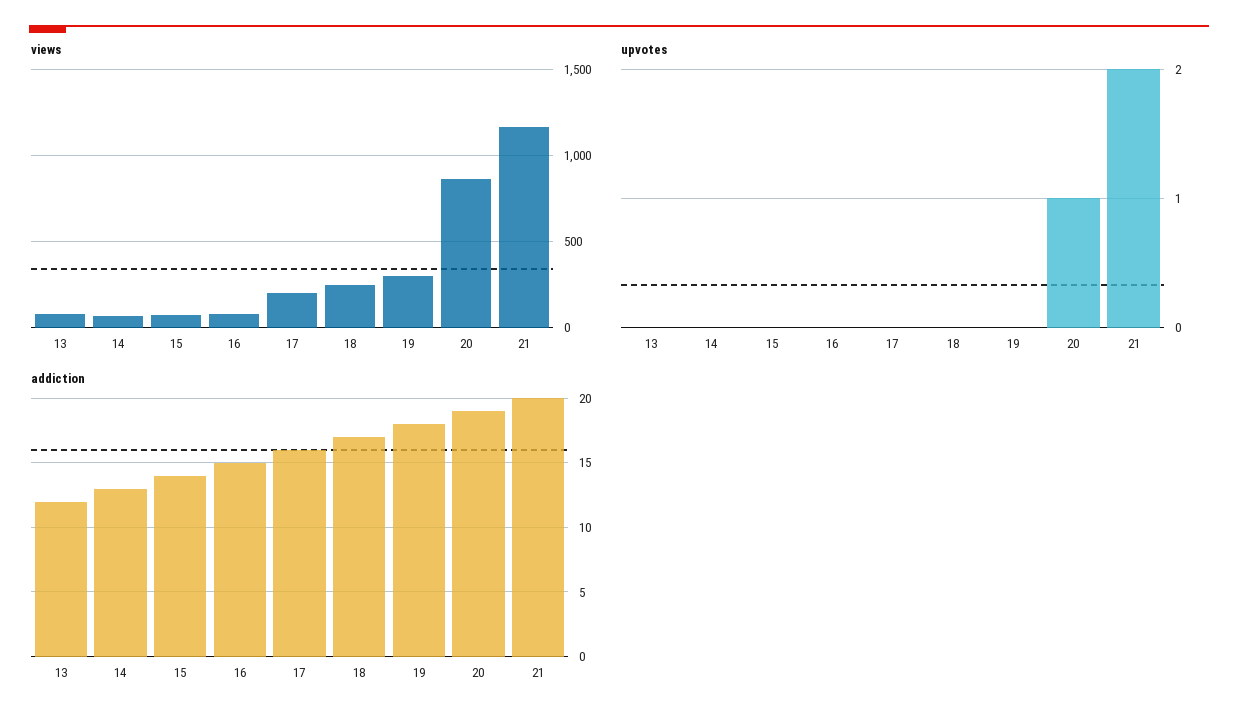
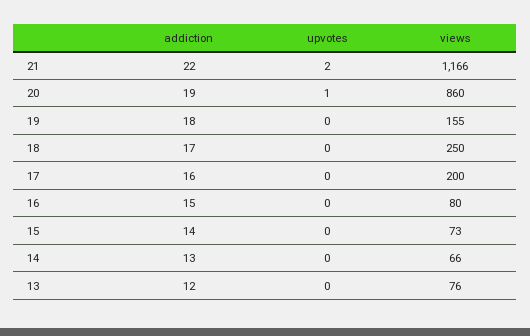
views, 19: 300 -> 155
addiction, 21: 20 -> 22

